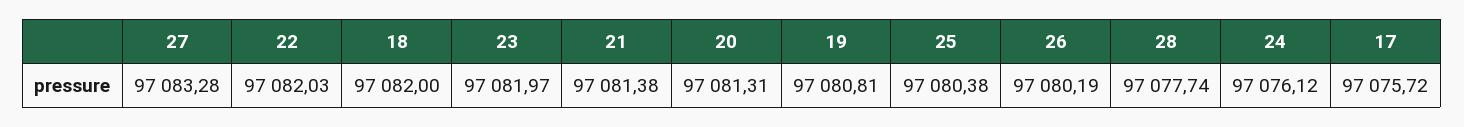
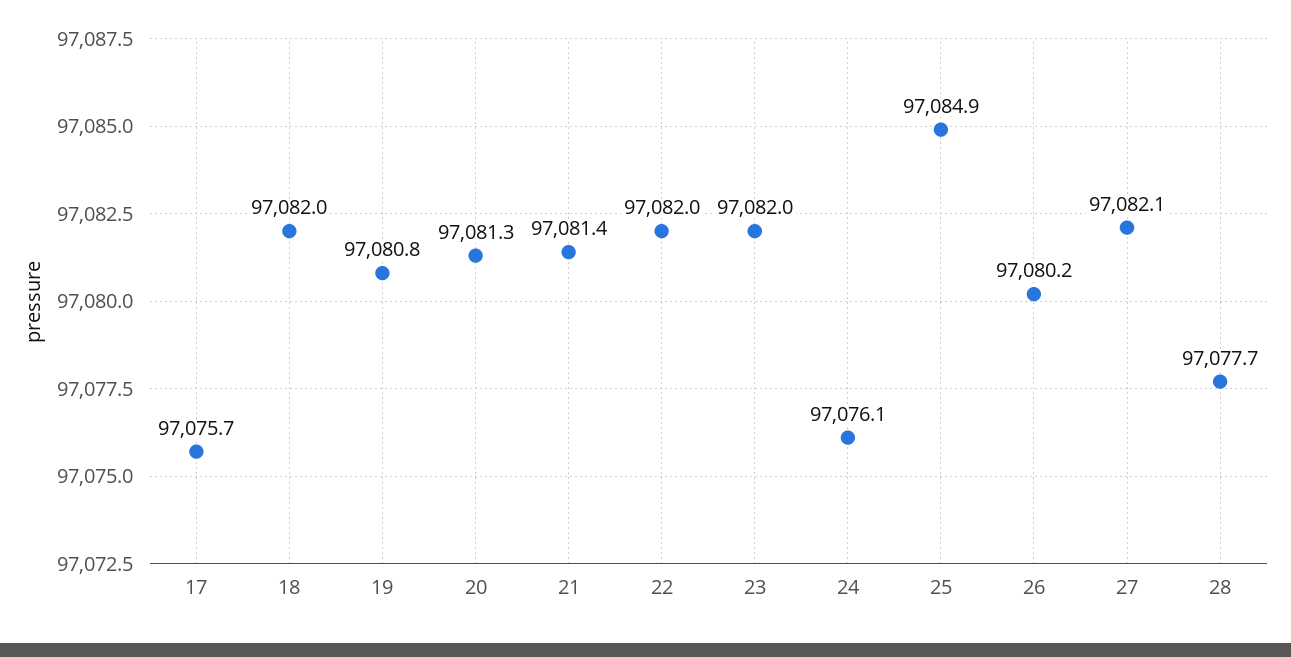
27: 97083.28 -> 97082.1
25: 97080.38 -> 97084.9

